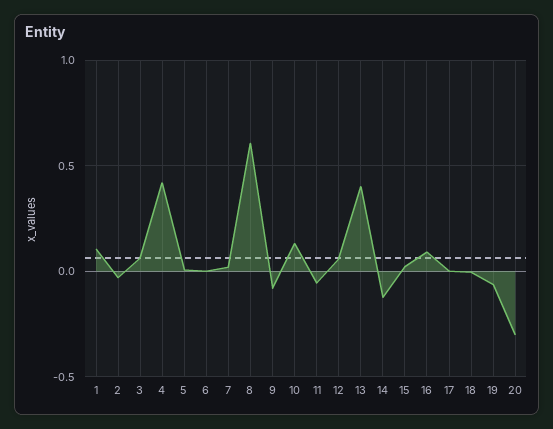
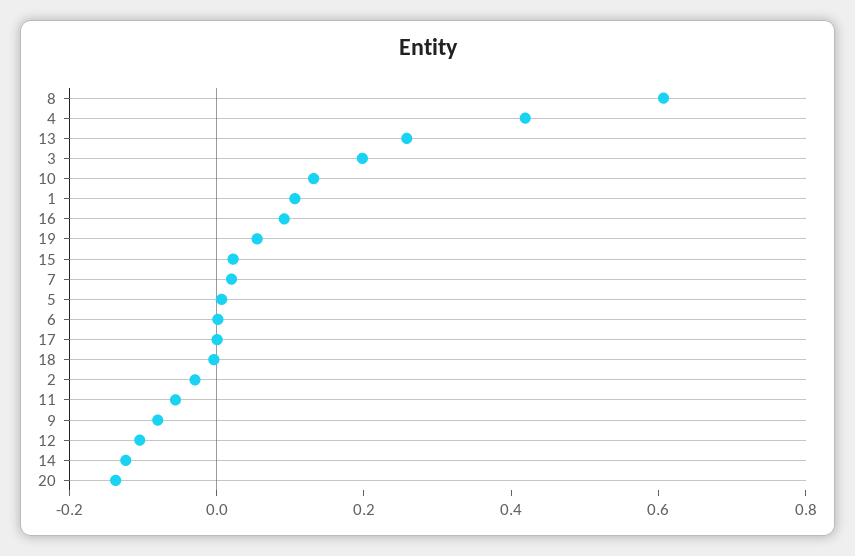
3: 0.05 -> 0.2
12: 0.05 -> -0.1
13: 0.4 -> 0.25
19: -0.05 -> 0.05
20: -0.3 -> -0.15

